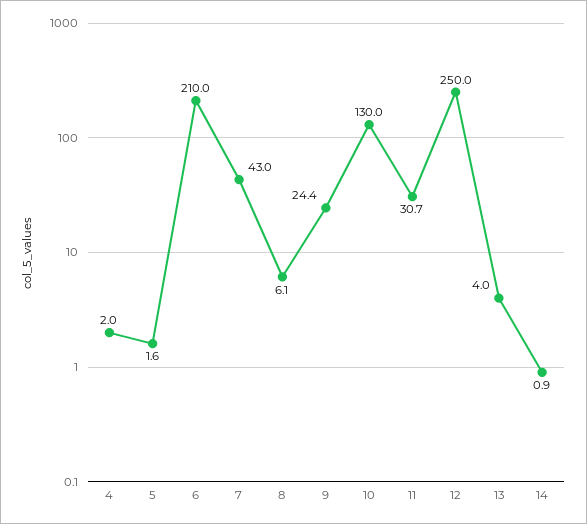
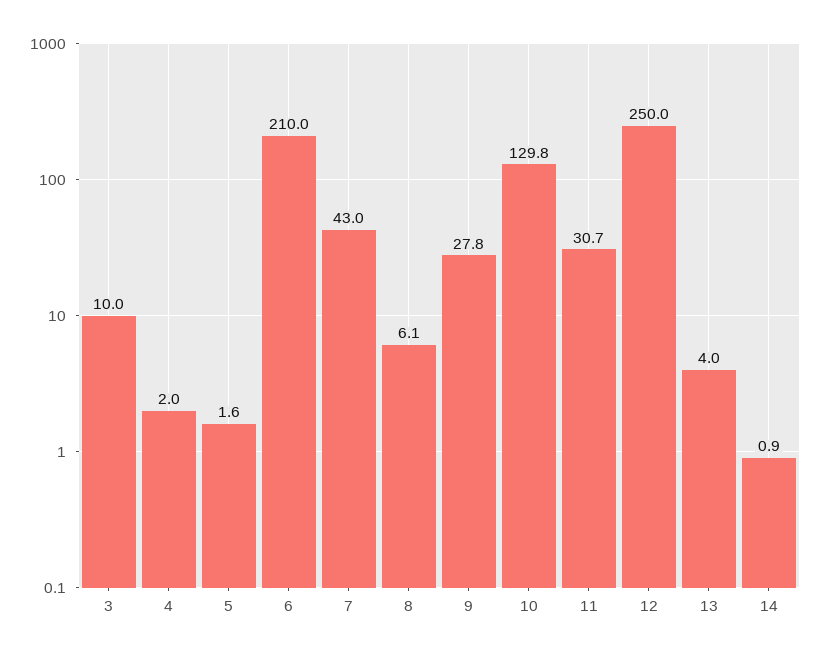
9: 24.4 -> 27.8
10: 130 -> 129.8
3: none -> 10

